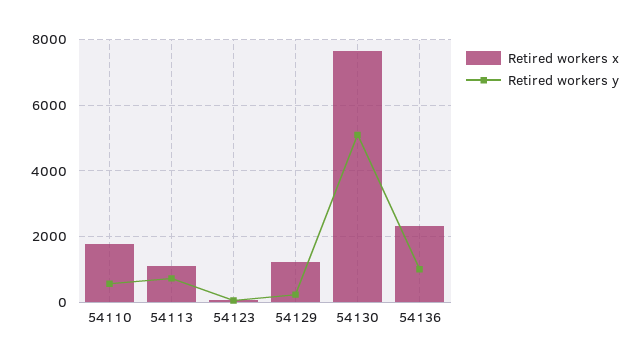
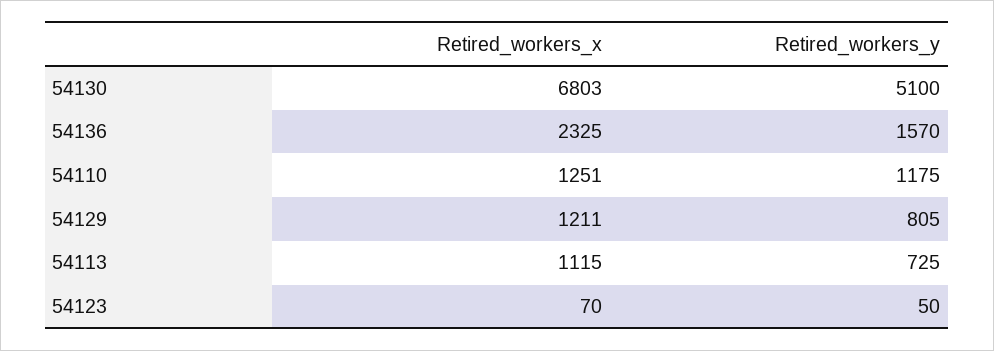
Retired workers x, 54110: 1800 -> 1251
Retired workers y, 54110: 600 -> 1175
Retired workers y, 54129: 200 -> 805
Retired workers x, 54130: 7600 -> 6803
Retired workers y, 54136: 1000 -> 1570

